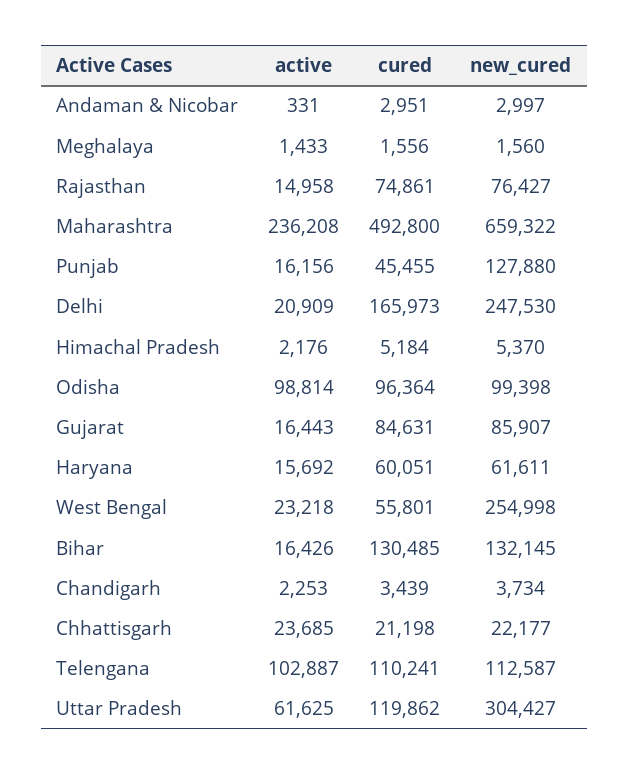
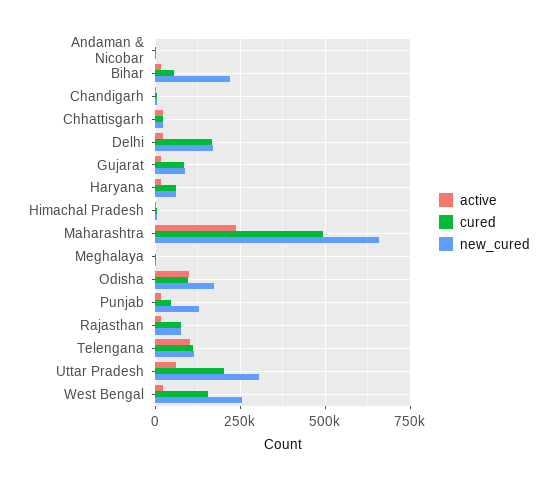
new_cured, Delhi: 247530 -> 175000
new_cured, Odisha: 99398 -> 175000
cured, West Bengal: 55801 -> 150000
cured, Bihar: 130485 -> 50000
new_cured, Bihar: 132145 -> 225000
cured, Uttar Pradesh: 119862 -> 200000

